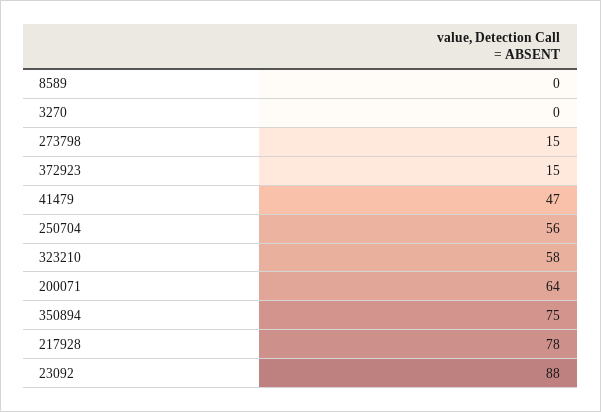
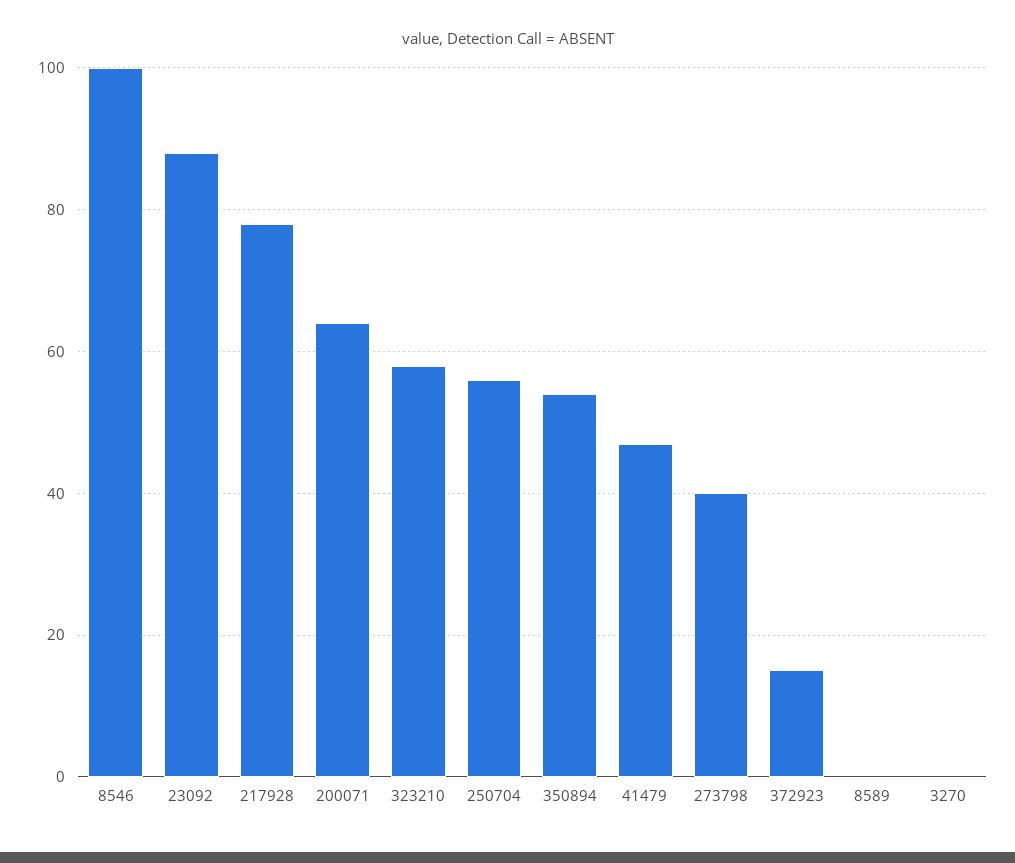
273798: 15 -> 40
350894: 75 -> 55
8546: none -> 100

